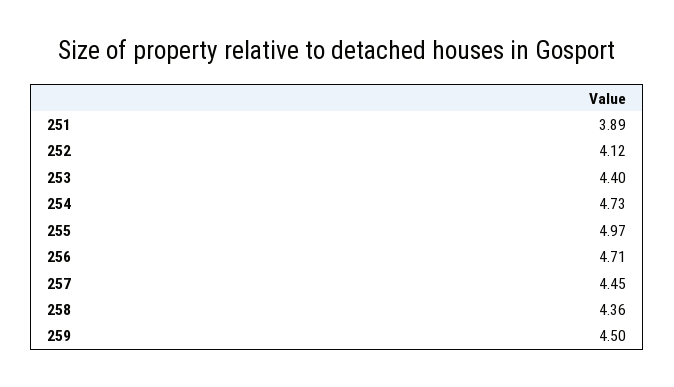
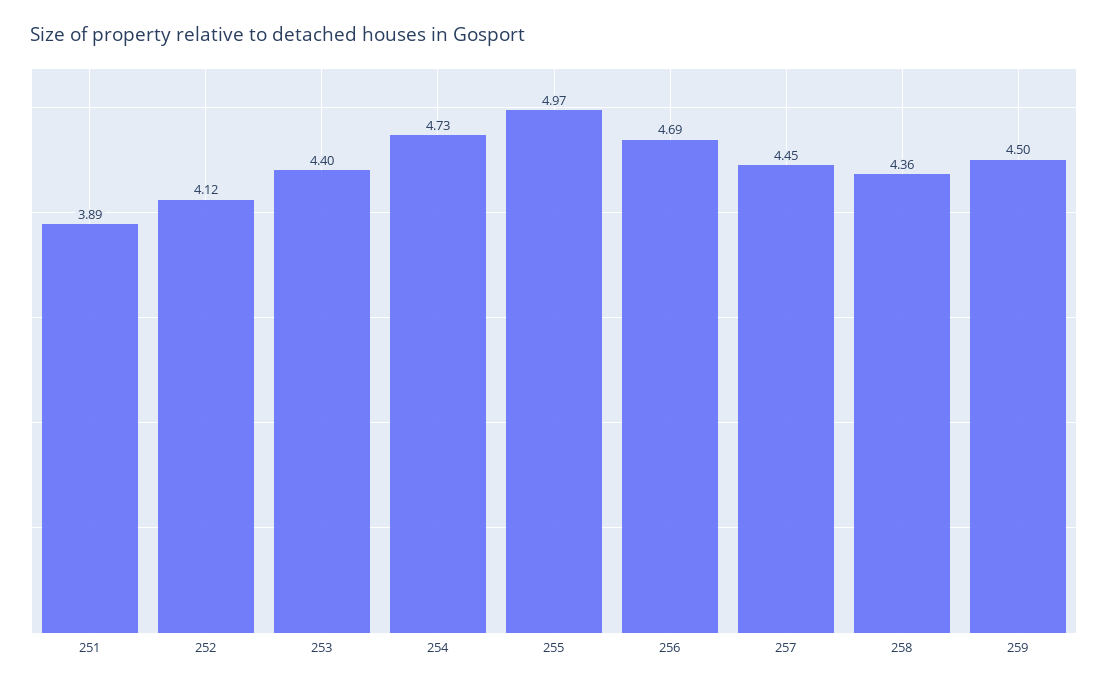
256: 4.71 -> 4.69

